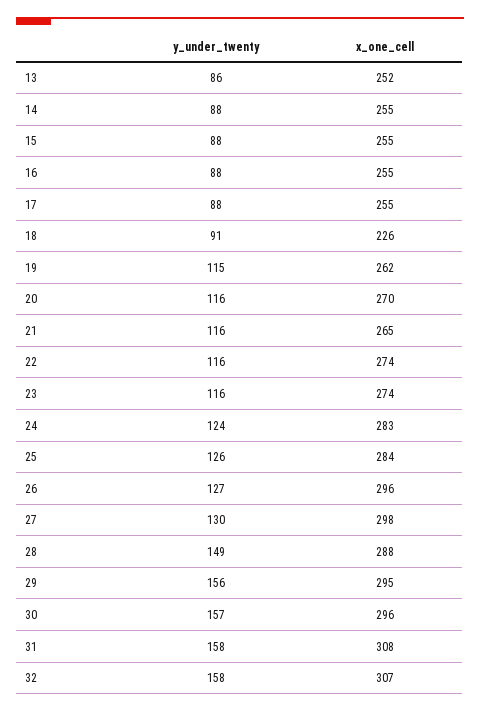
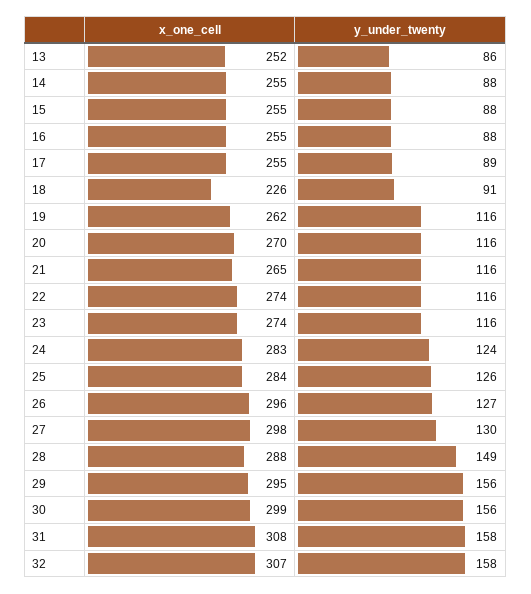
y_under_twenty, 17: 88 -> 89
y_under_twenty, 19: 115 -> 116
y_under_twenty, 30: 157 -> 156
x_one_cell, 30: 296 -> 299

